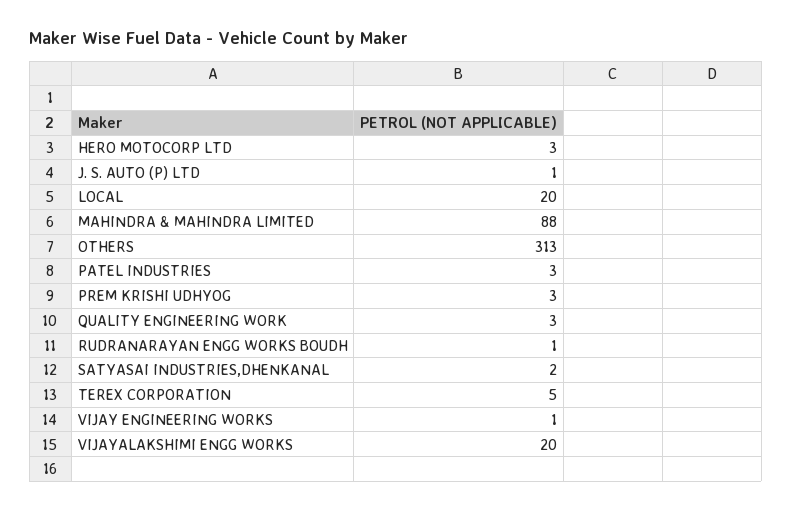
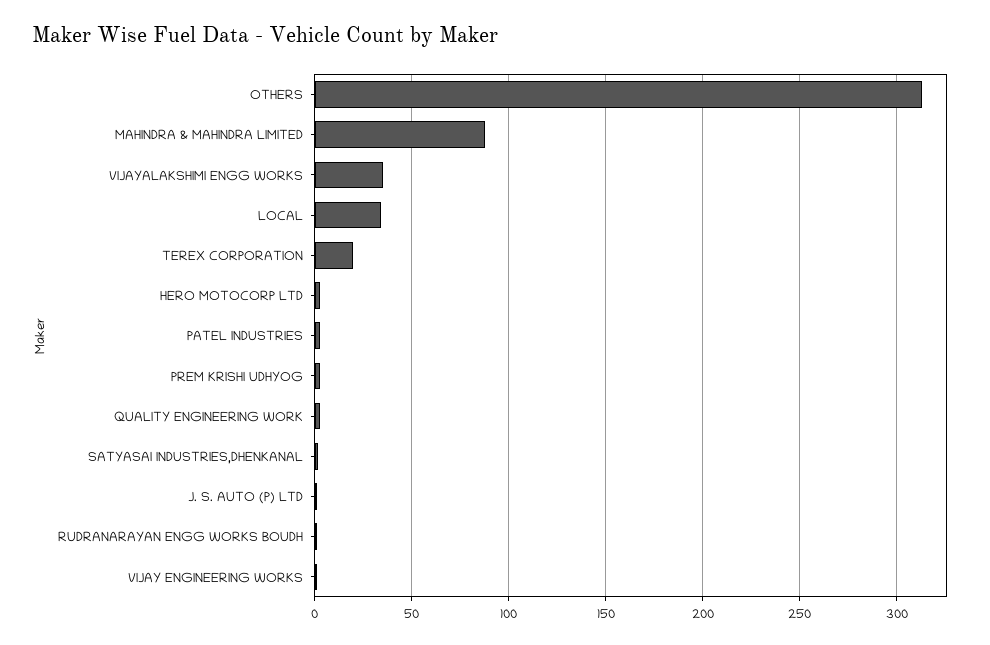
LOCAL: 20 -> 35
TEREX CORPORATION: 5 -> 20
VIJAYALAKSHIMI ENGG WORKS: 20 -> 35

